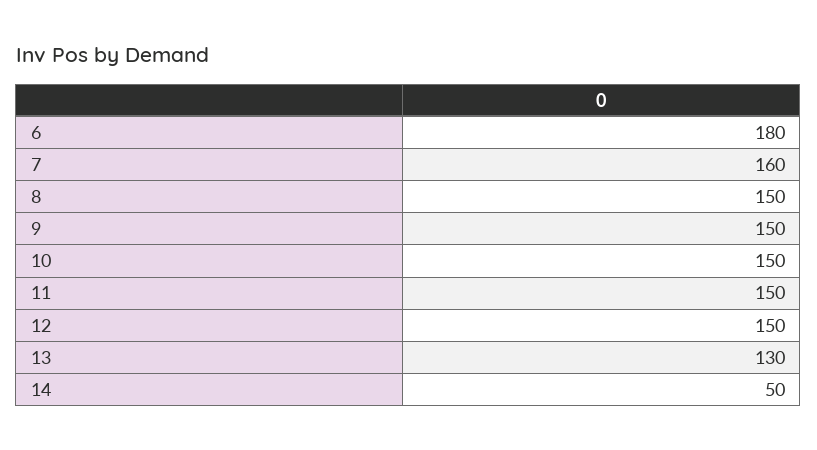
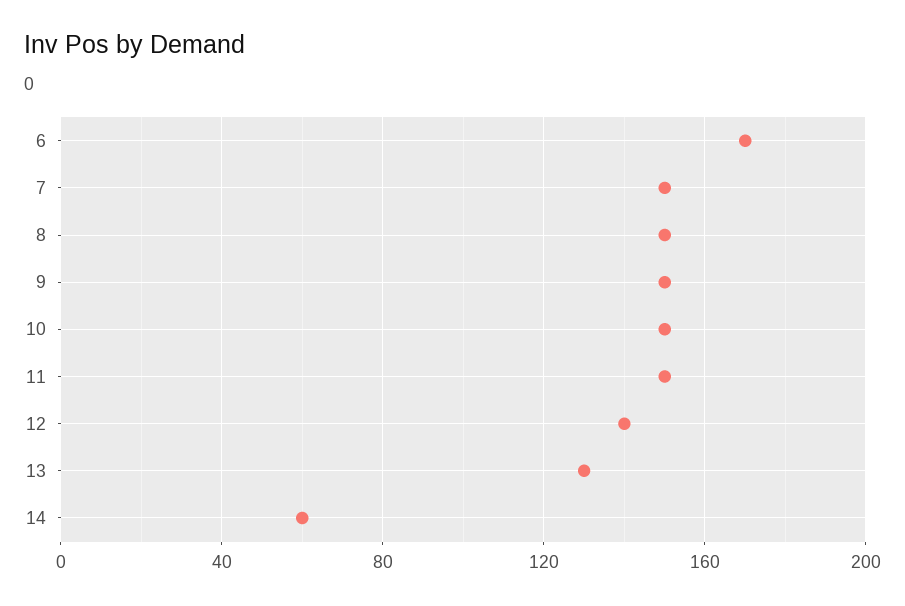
6: 180 -> 170
7: 160 -> 150
12: 150 -> 140
14: 50 -> 60

